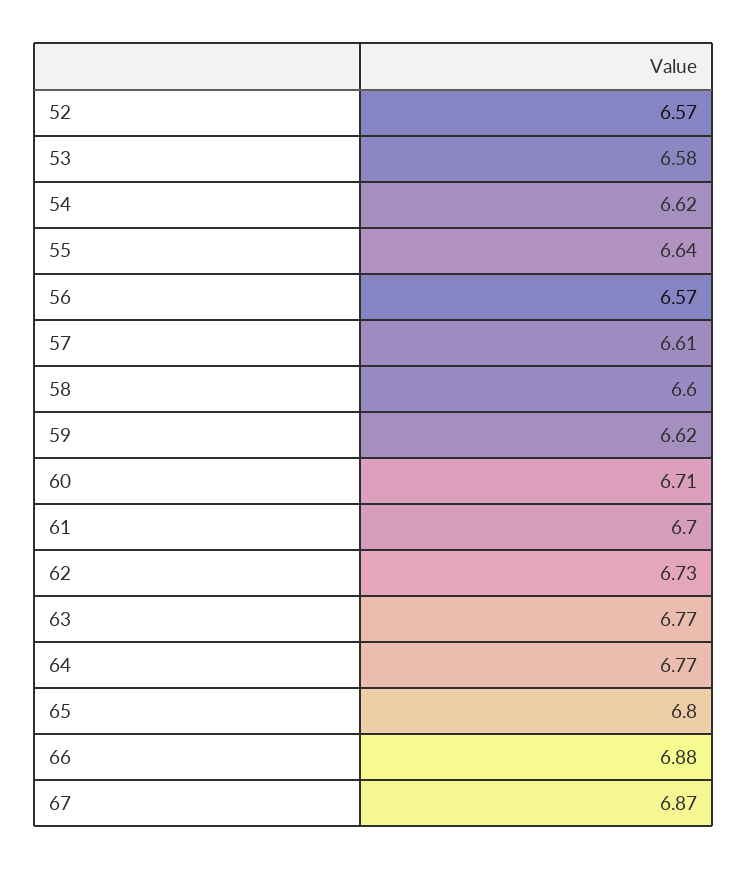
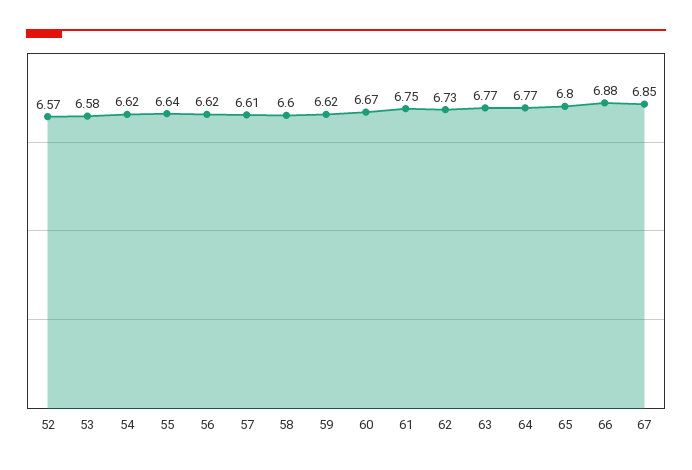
56: 6.57 -> 6.62
60: 6.71 -> 6.67
61: 6.7 -> 6.75
67: 6.87 -> 6.85

